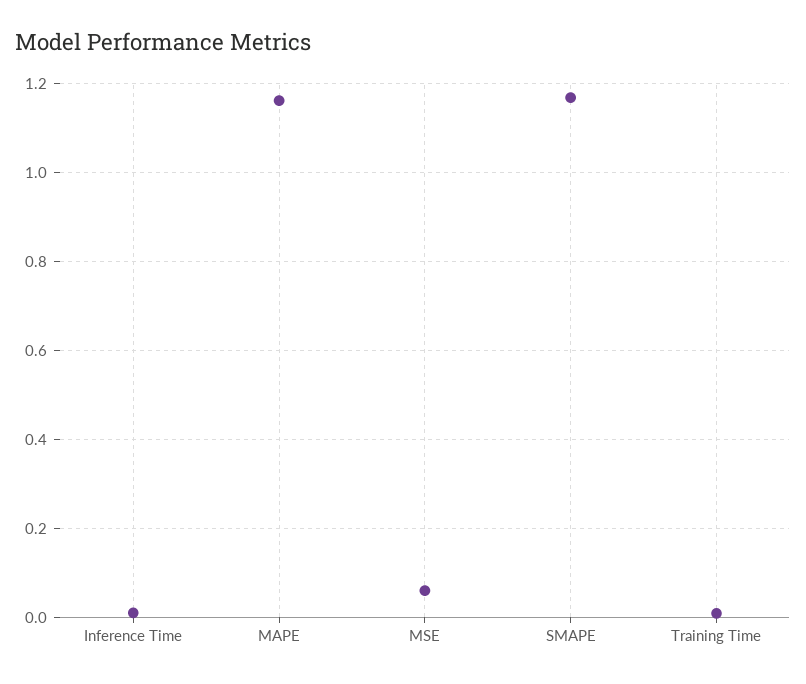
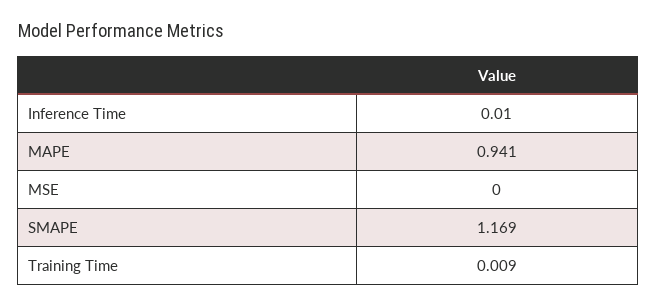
MAPE: 1.16 -> 0.941
MSE: 0.06 -> 0

